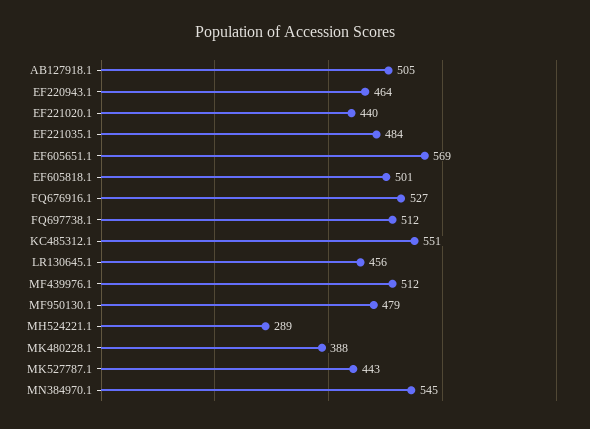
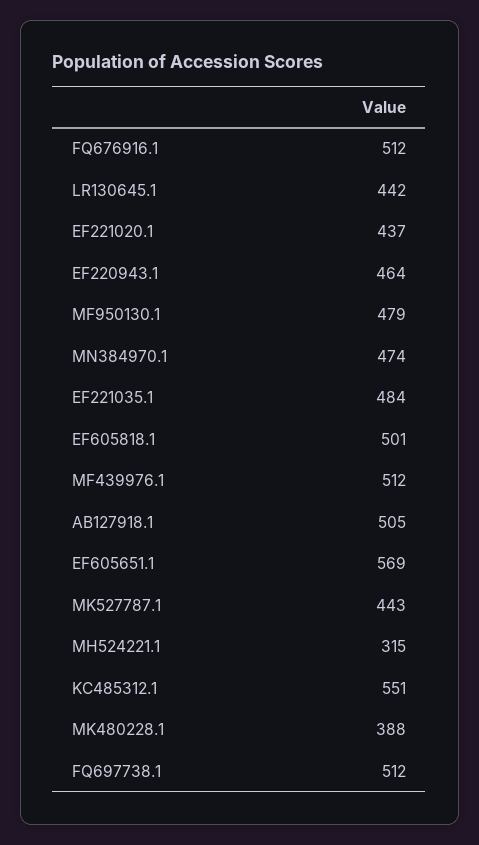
EF221020.1: 440 -> 437
FQ676916.1: 527 -> 512
LR130645.1: 456 -> 442
MH524221.1: 289 -> 315
MN384970.1: 545 -> 474

